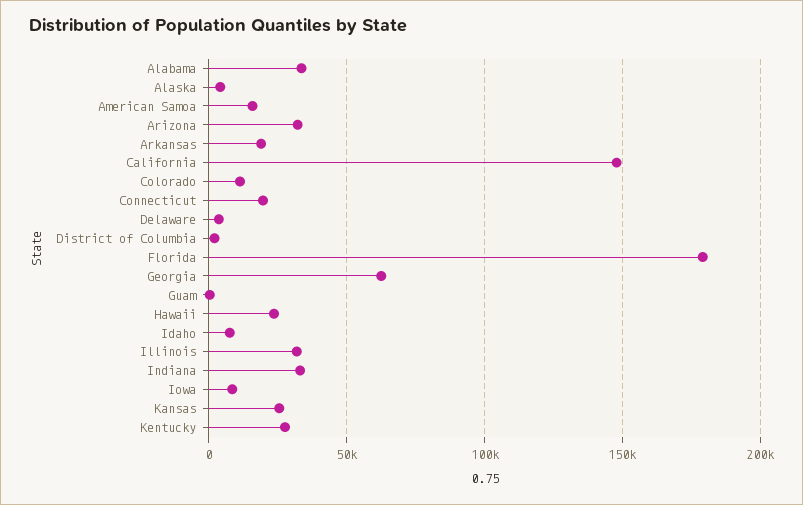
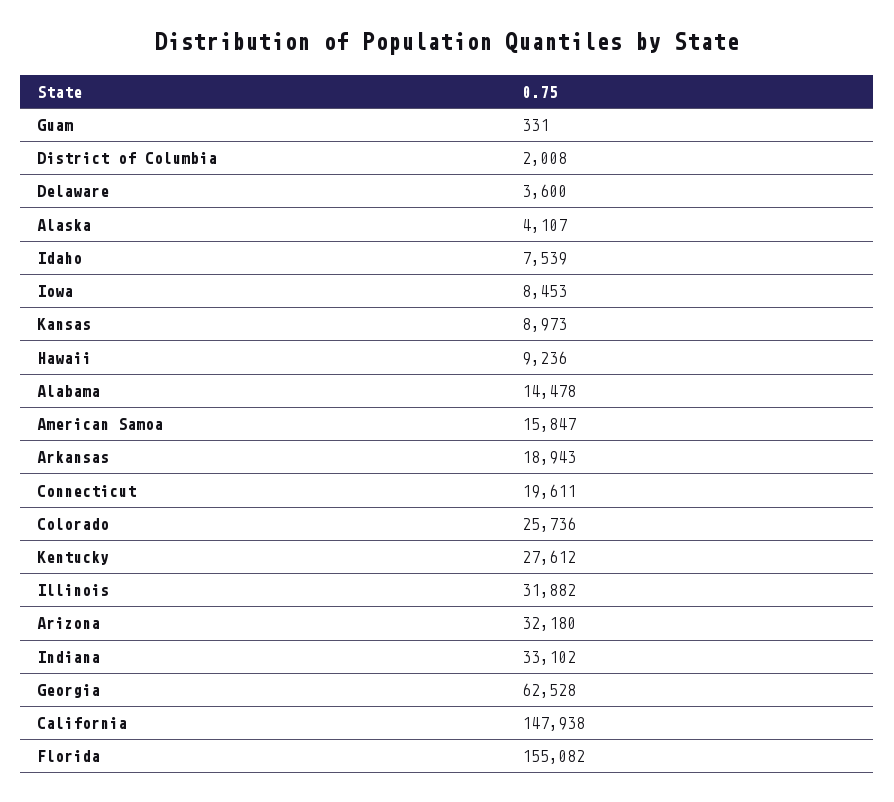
Alabama: 35000 -> 14478
Colorado: 10000 -> 25736
Florida: 180000 -> 155082
Hawaii: 25000 -> 9236
Kansas: 25000 -> 8973

